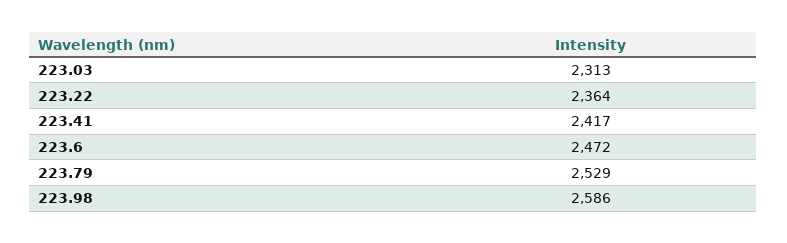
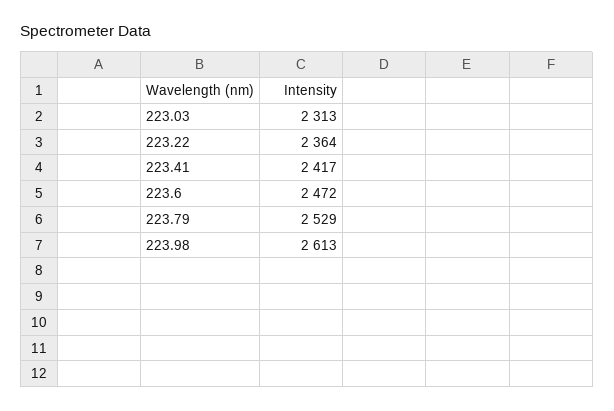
223.98: 2586 -> 2613

